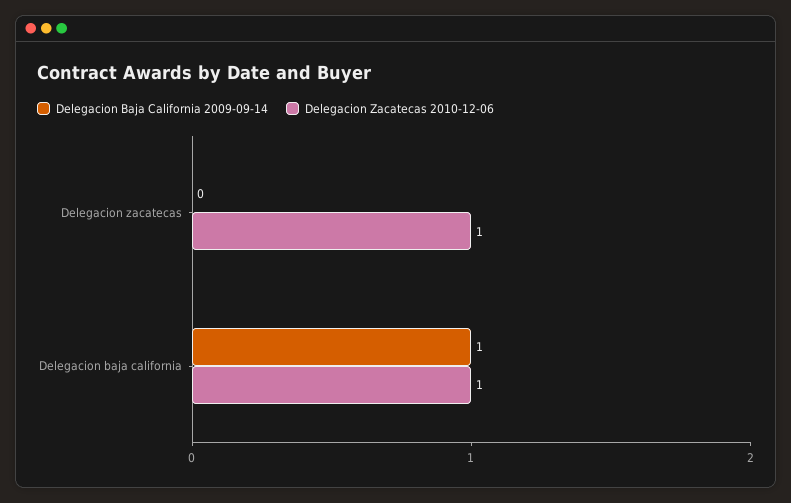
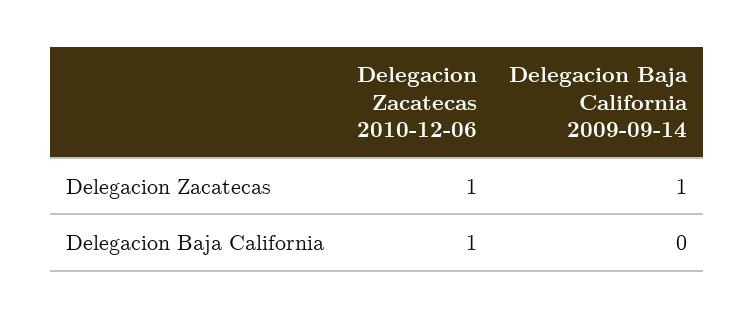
Delegacion Baja California 2009-09-14, Delegacion zacatecas: 0 -> 1
Delegacion Baja California 2009-09-14, Delegacion baja california: 1 -> 0

